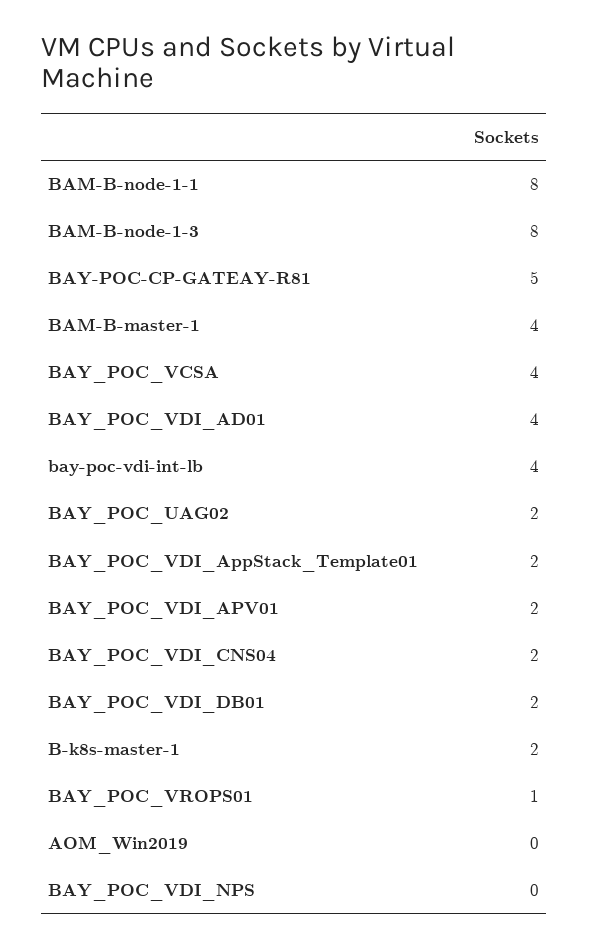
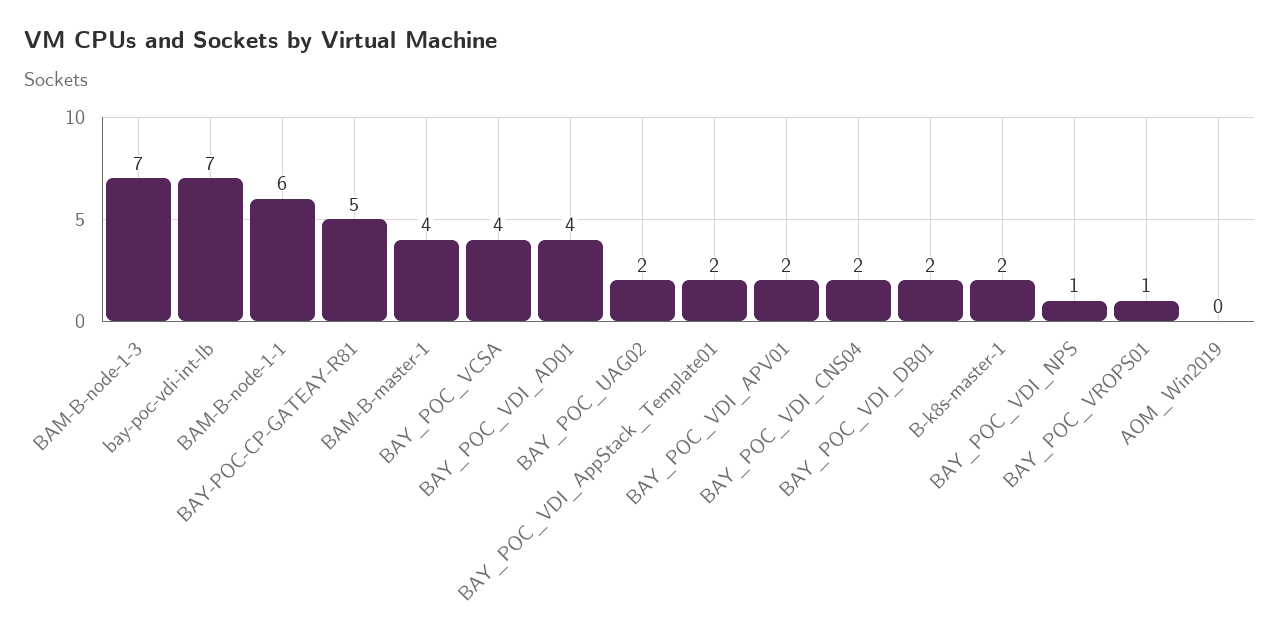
BAM-B-node-1-1: 8 -> 6
BAM-B-node-1-3: 8 -> 7
bay-poc-vdi-int-lb: 4 -> 7
BAY_POC_VDI_NPS: 0 -> 1

